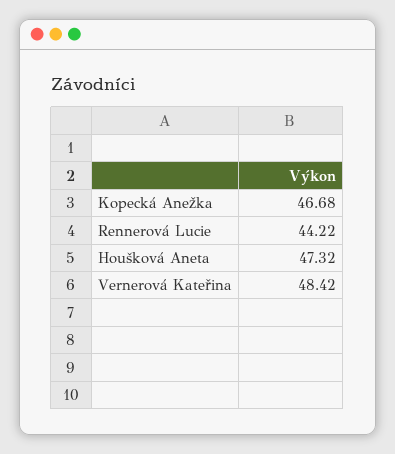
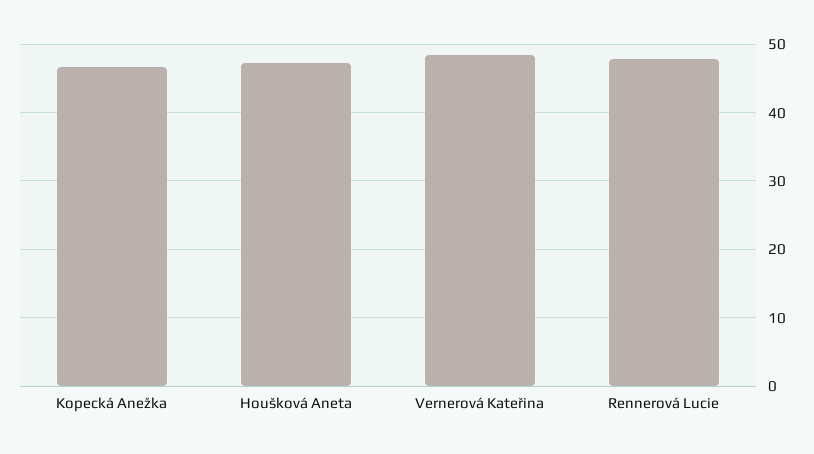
Rennerová Lucie: 44.22 -> 48

